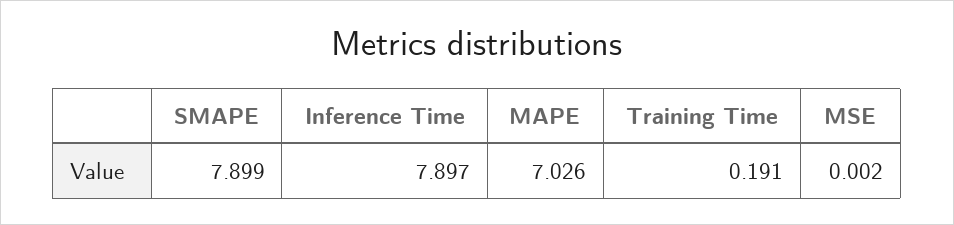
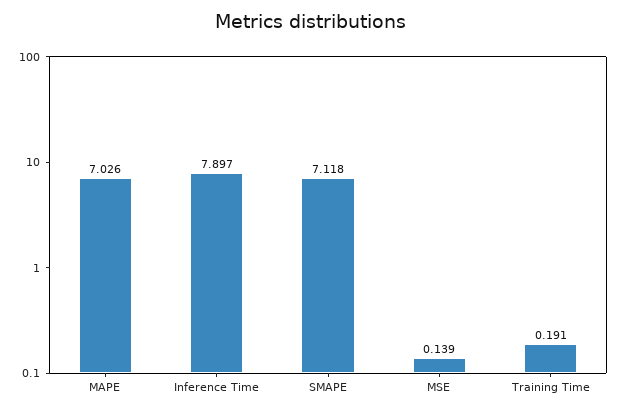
SMAPE: 7.899 -> 7.118
MSE: 0.002 -> 0.139

